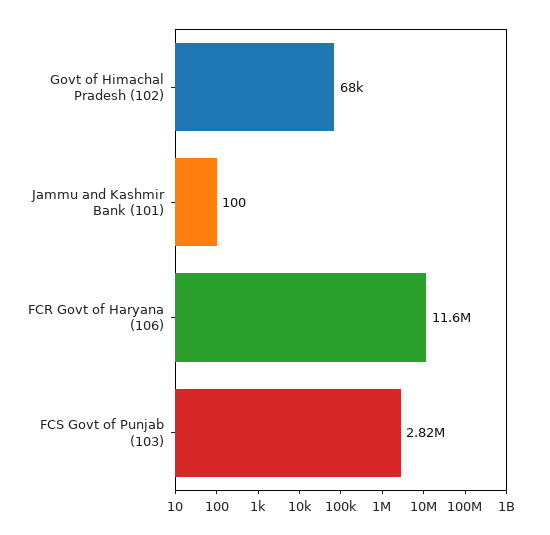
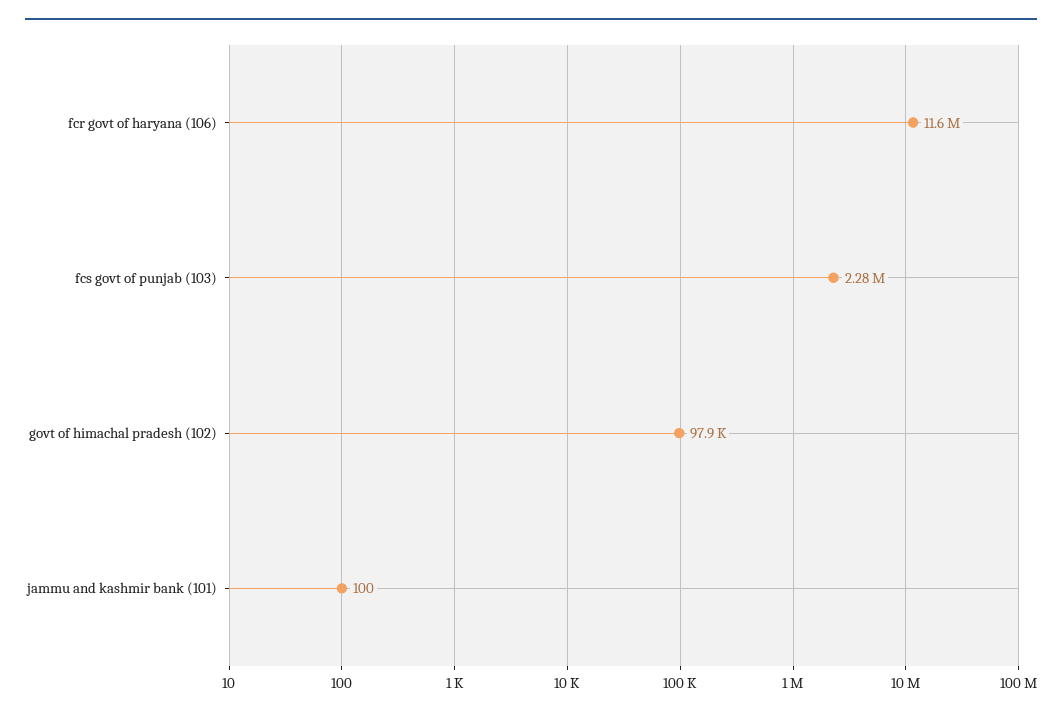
Govt of Himachal Pradesh (102): 68000 -> 97900
FCS Govt of Punjab (103): 2820000 -> 2280000

